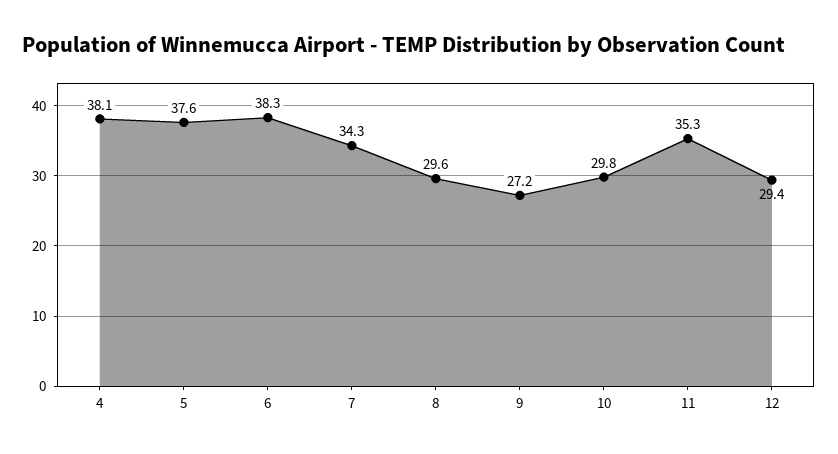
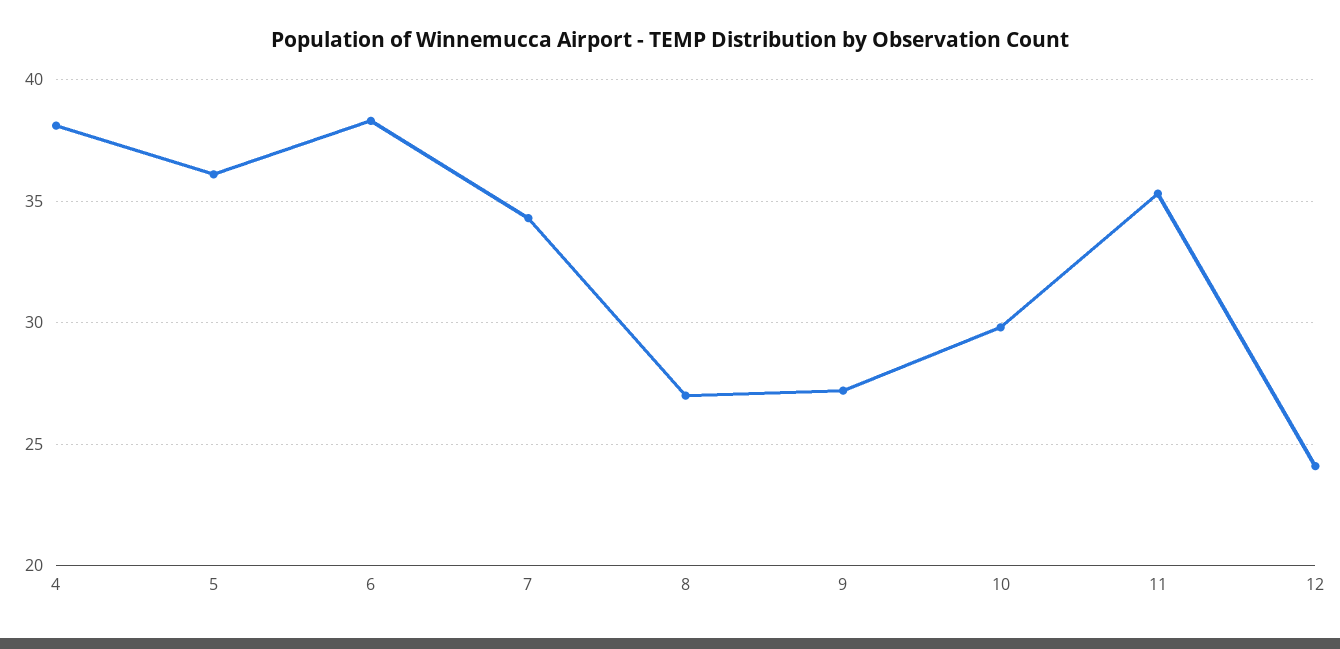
5: 37.6 -> 36
8: 29.6 -> 27
12: 29.4 -> 24

